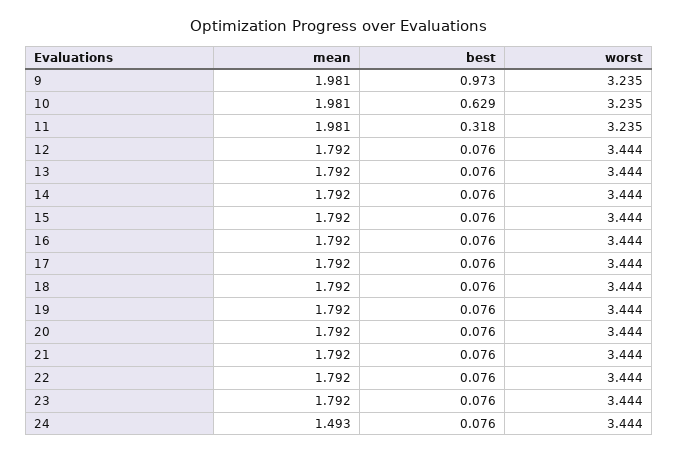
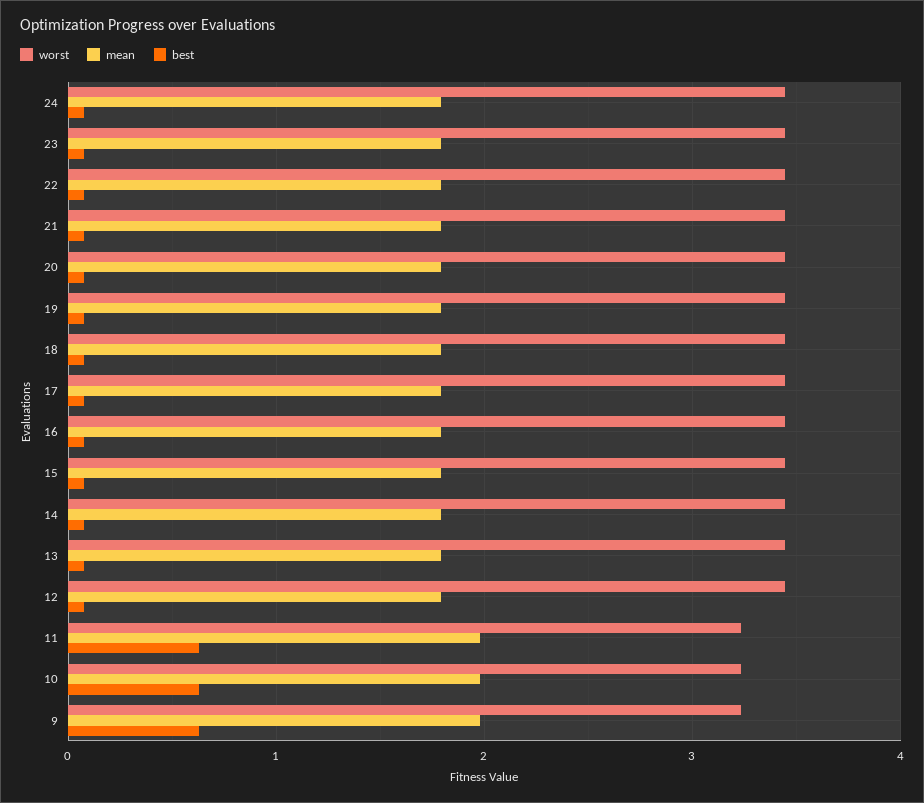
best, 9: 0.973 -> 0.6
best, 11: 0.318 -> 0.6
mean, 24: 1.493 -> 1.8

